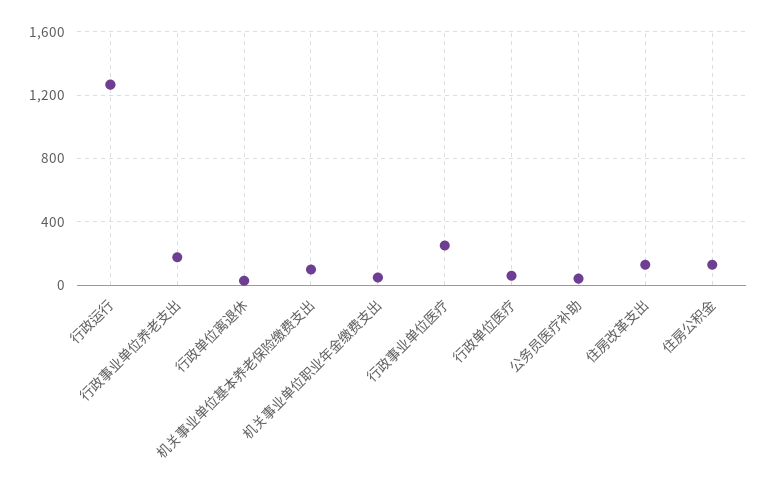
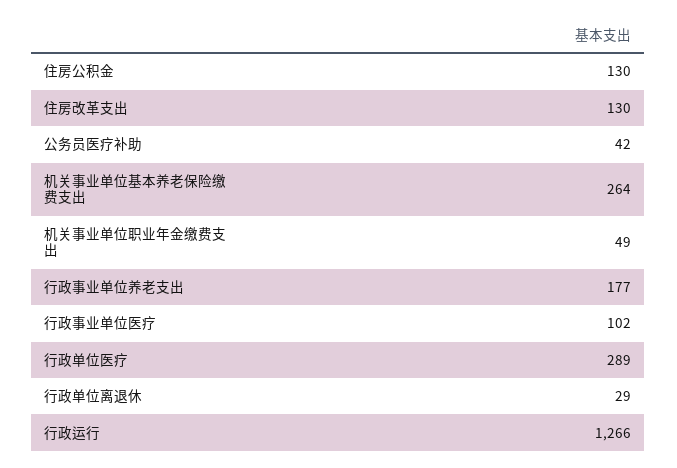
机关事业单位基本养老保险缴费支出: 100 -> 264
行政事业单位医疗: 250 -> 102
行政单位医疗: 50 -> 289

